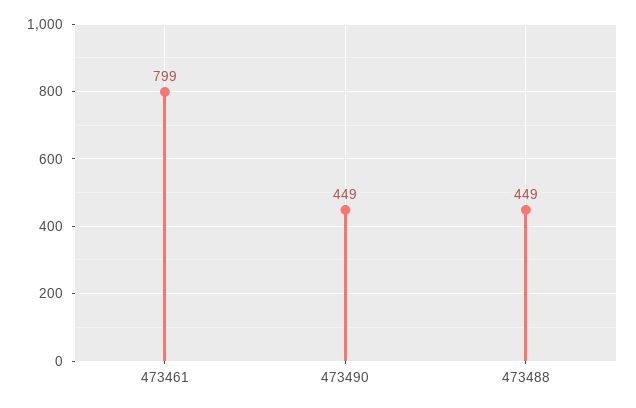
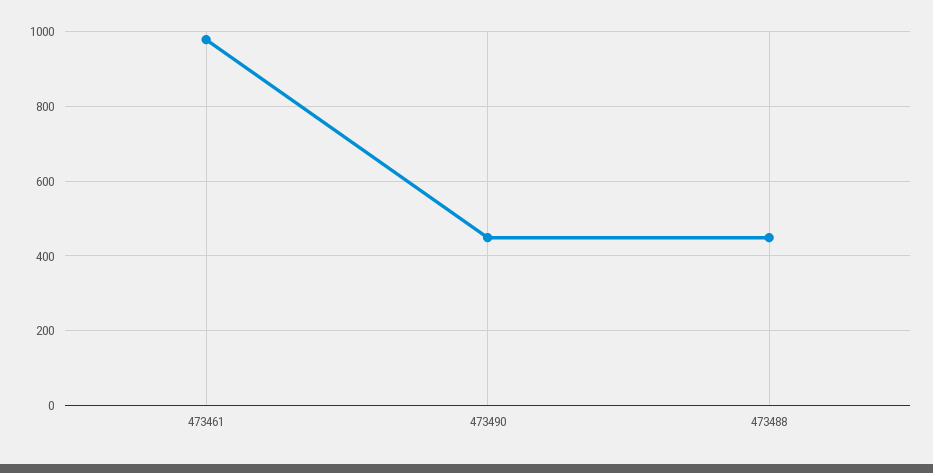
473461: 799 -> 980

